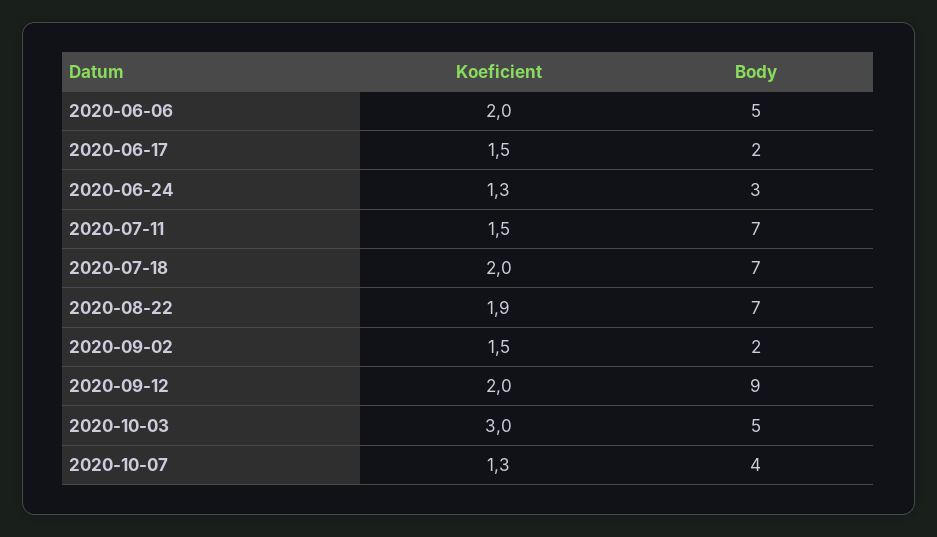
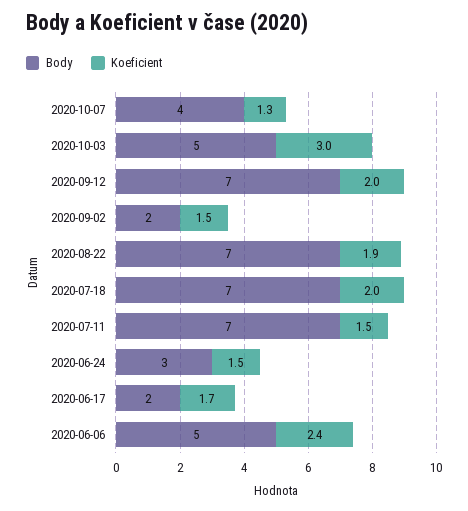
Koeficient, 2020-06-06: 2 -> 2.4
Koeficient, 2020-06-17: 1.5 -> 1.7
Koeficient, 2020-06-24: 1.3 -> 1.5
Body, 2020-09-12: 9 -> 7

